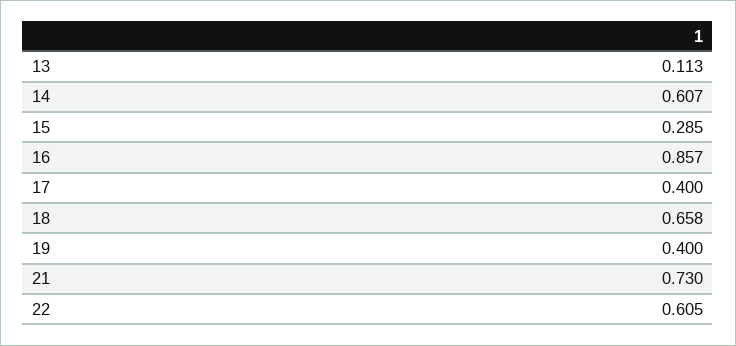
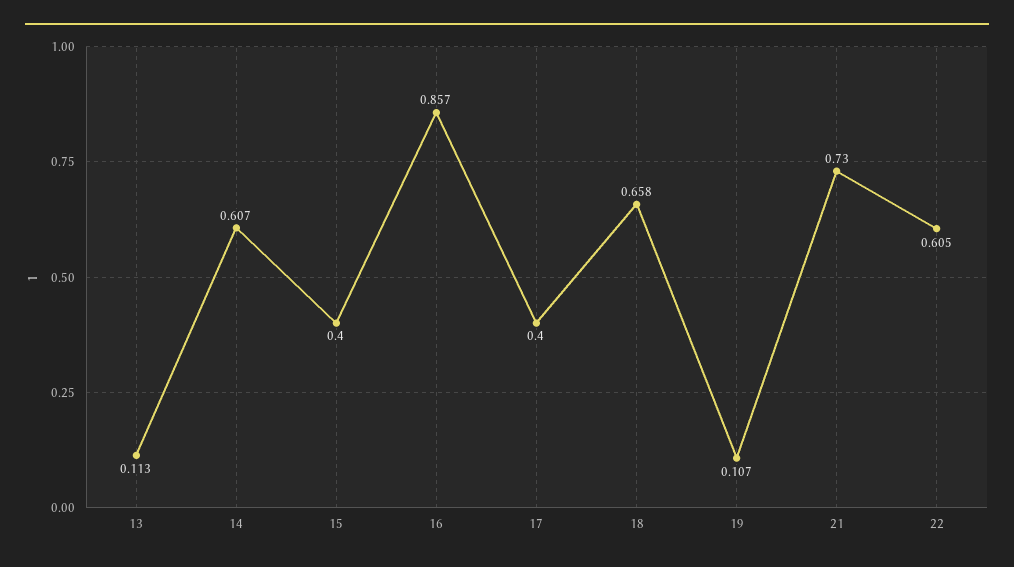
15: 0.285 -> 0.4
19: 0.4 -> 0.107

